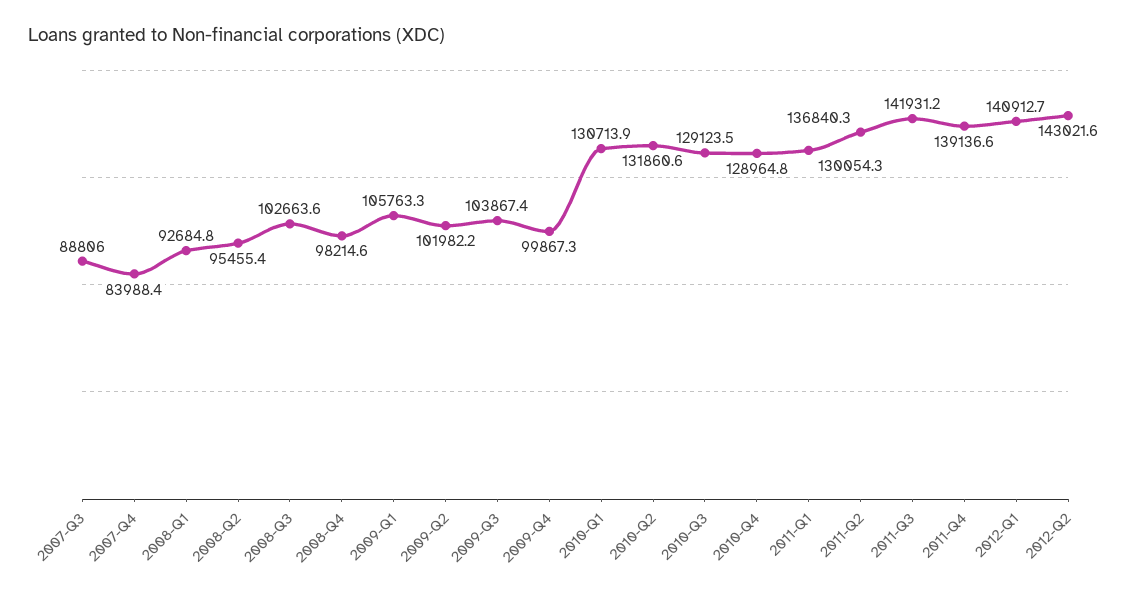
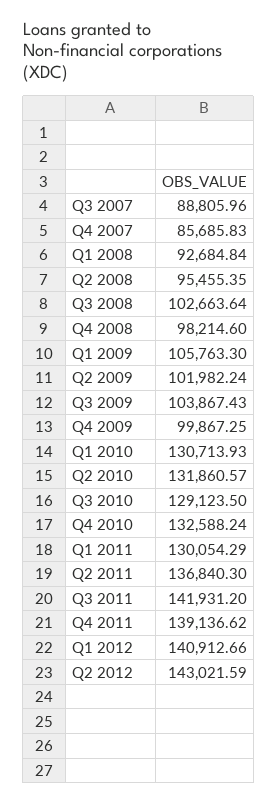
2007-Q4: 83988.4 -> 85685.83
2010-Q4: 128964.8 -> 132588.24

